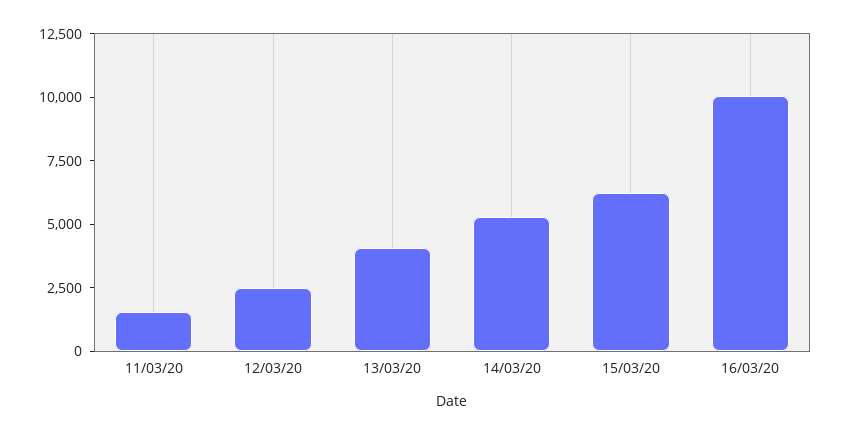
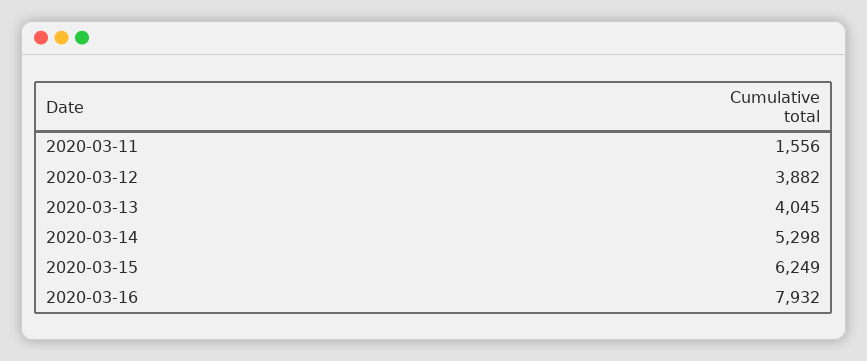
12/03/20: 2500 -> 3882
16/03/20: 10000 -> 7932

